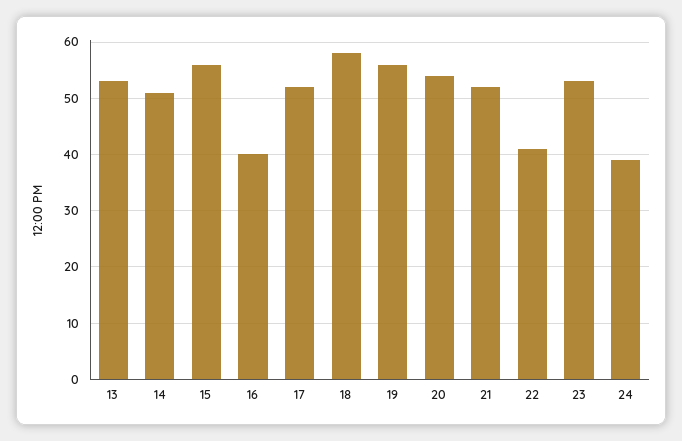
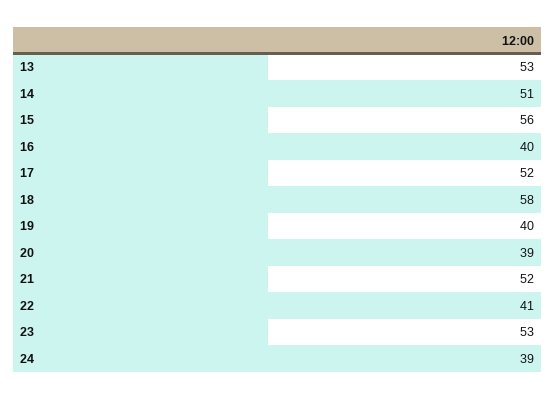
19: 55 -> 40
20: 55 -> 39

